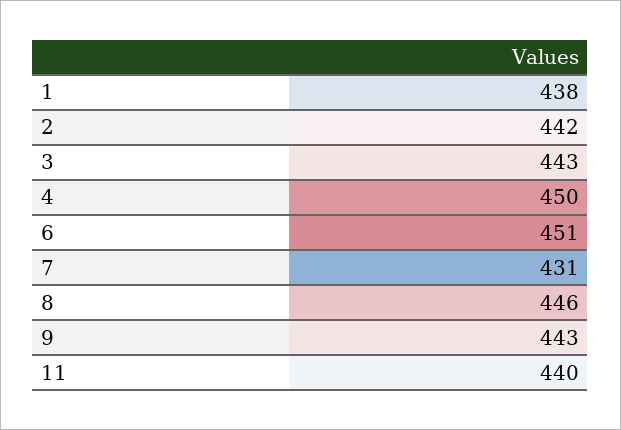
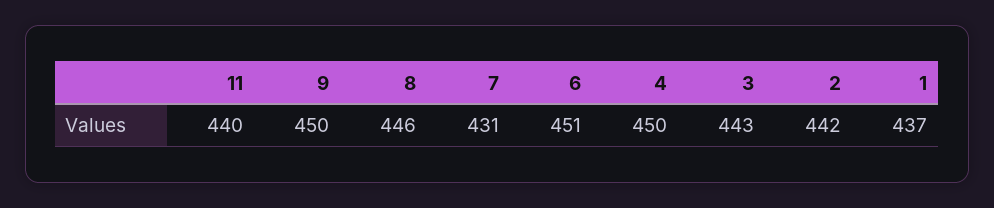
1: 438 -> 437
9: 443 -> 450

